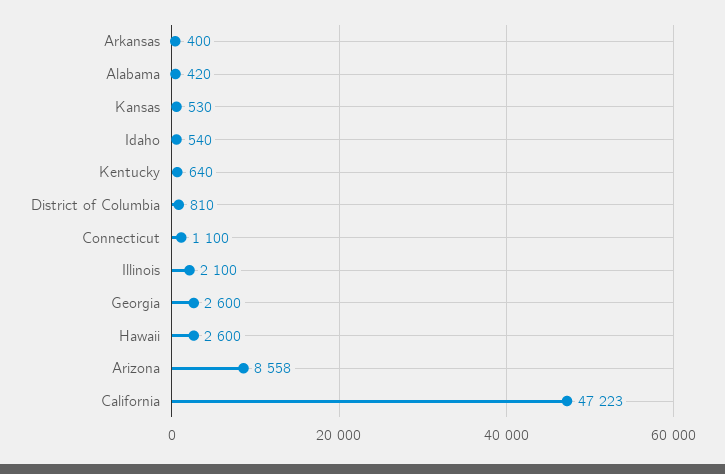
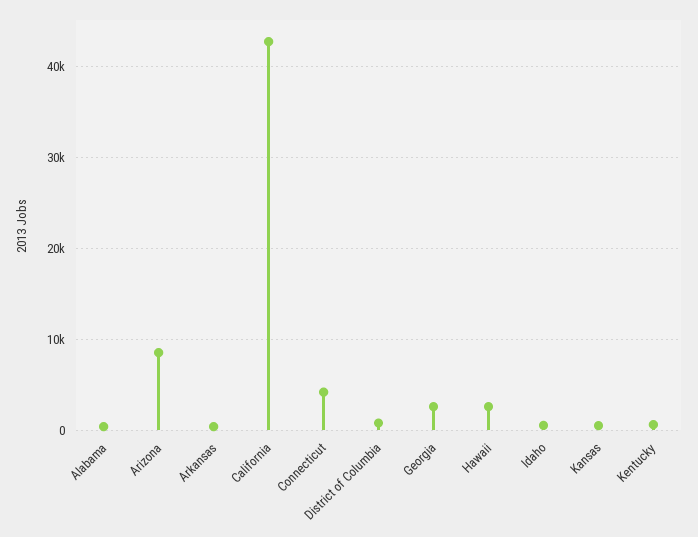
Connecticut: 1100 -> 4000
Illinois: 2100 -> none
California: 47223 -> 43000

